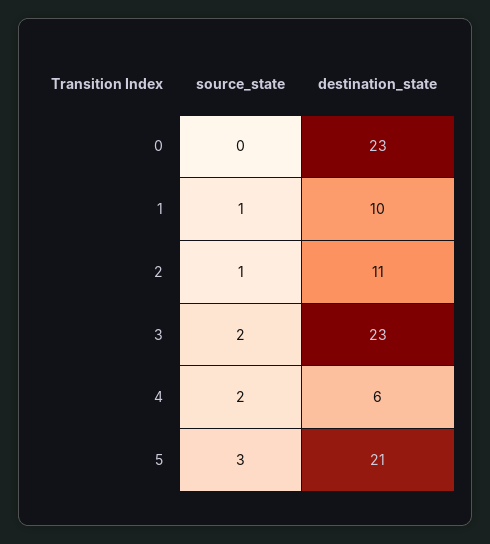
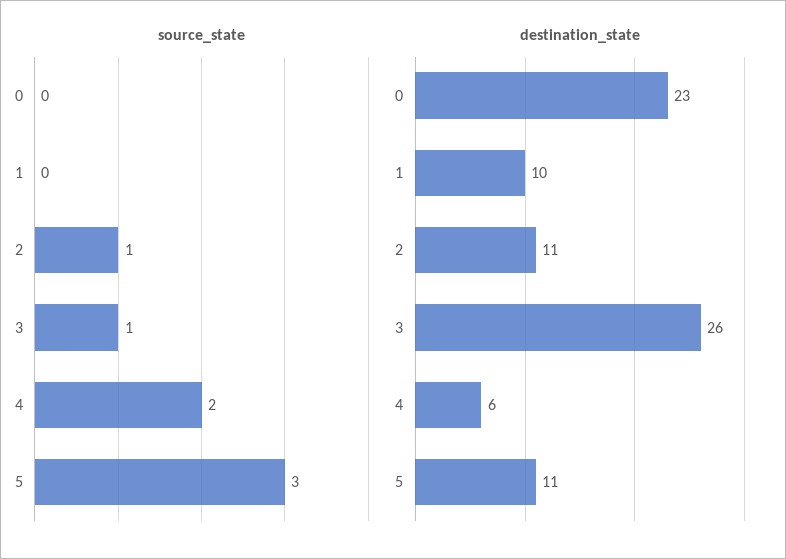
source_state, 1: 1 -> 0
source_state, 3: 2 -> 1
destination_state, 3: 23 -> 26
destination_state, 5: 21 -> 11

